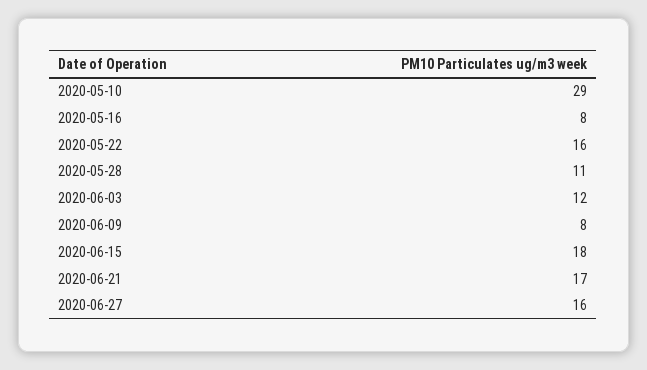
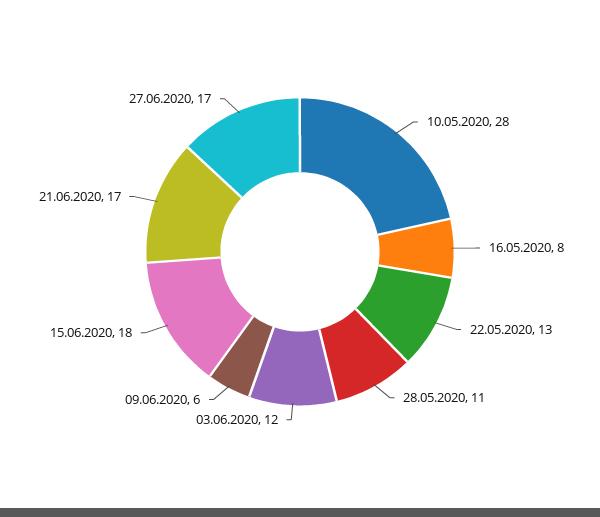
2020-05-10: 29 -> 28
2020-05-22: 16 -> 13
2020-06-09: 8 -> 6
2020-06-27: 16 -> 17

